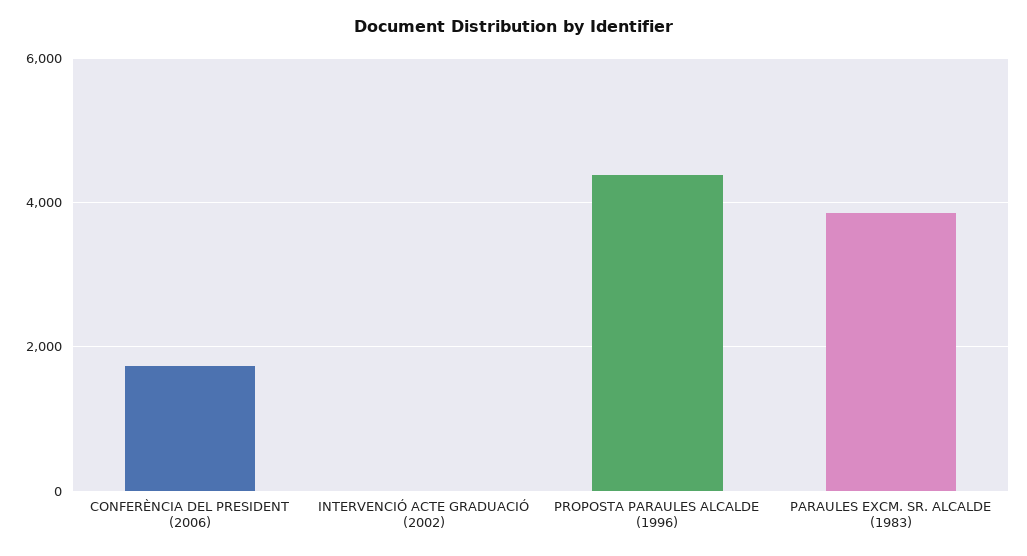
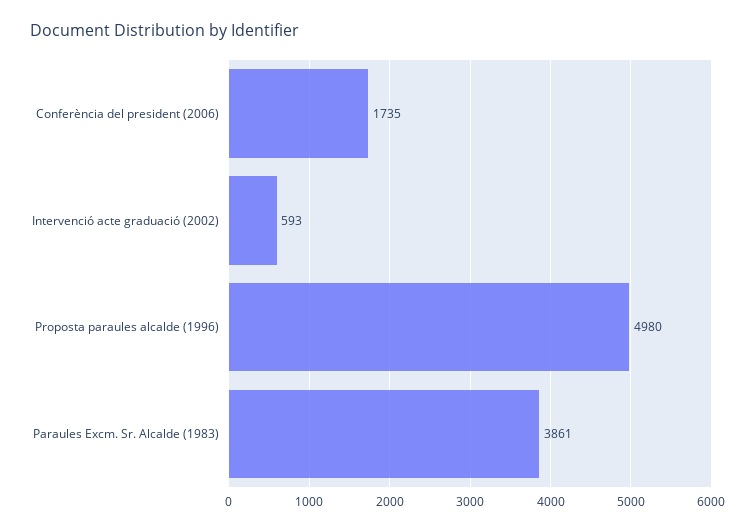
INTERVENCIÓ ACTE GRADUACIÓ (2002): 0 -> 593
PROPOSTA PARAULES ALCALDE (1996): 4400 -> 4980

